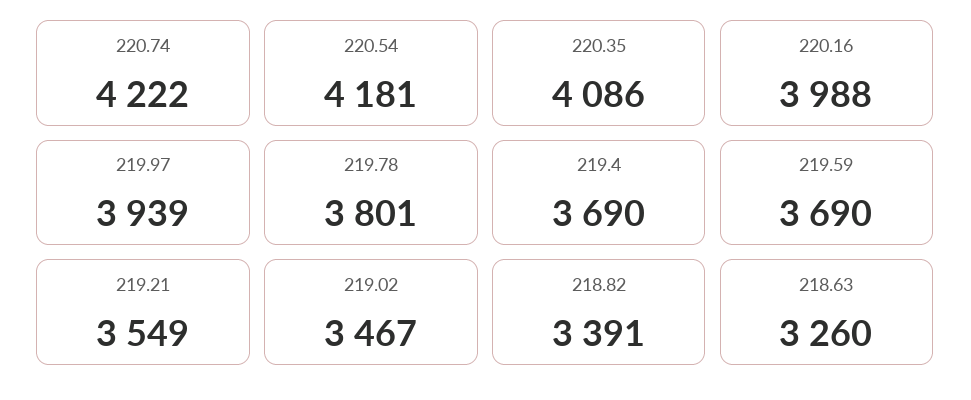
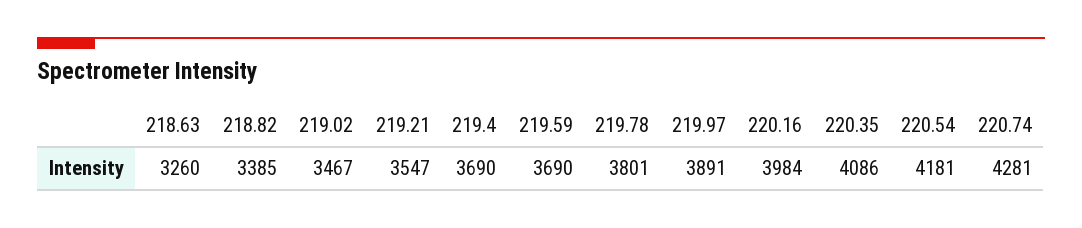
220.74: 4222 -> 4281
220.16: 3988 -> 3984
219.97: 3939 -> 3891
219.21: 3549 -> 3547
218.82: 3391 -> 3385

